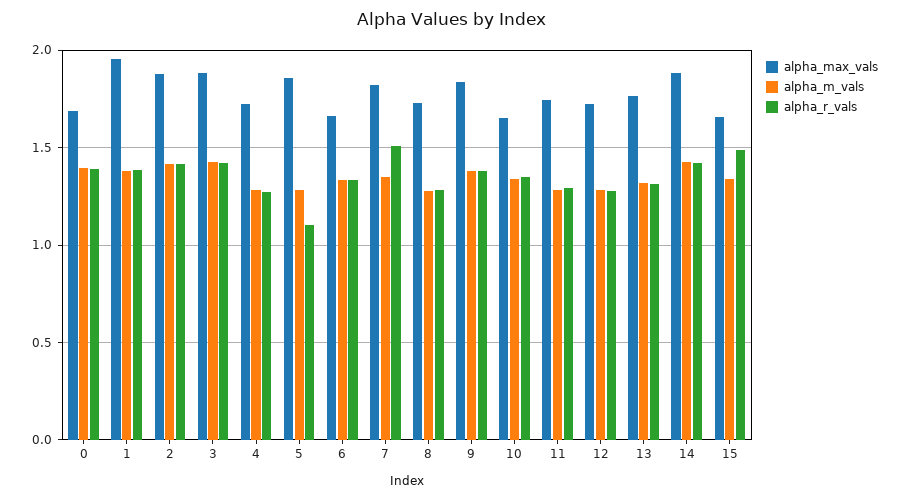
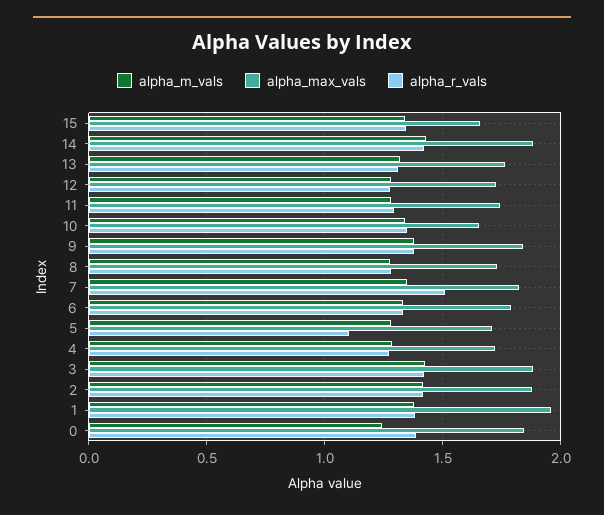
alpha_max_vals, 0: 1.7 -> 1.85
alpha_m_vals, 0: 1.4 -> 1.25
alpha_max_vals, 5: 1.85 -> 1.7
alpha_max_vals, 6: 1.65 -> 1.8
alpha_r_vals, 15: 1.5 -> 1.35

